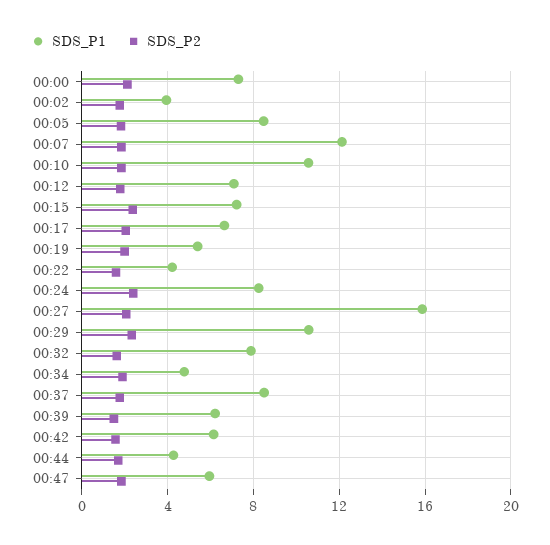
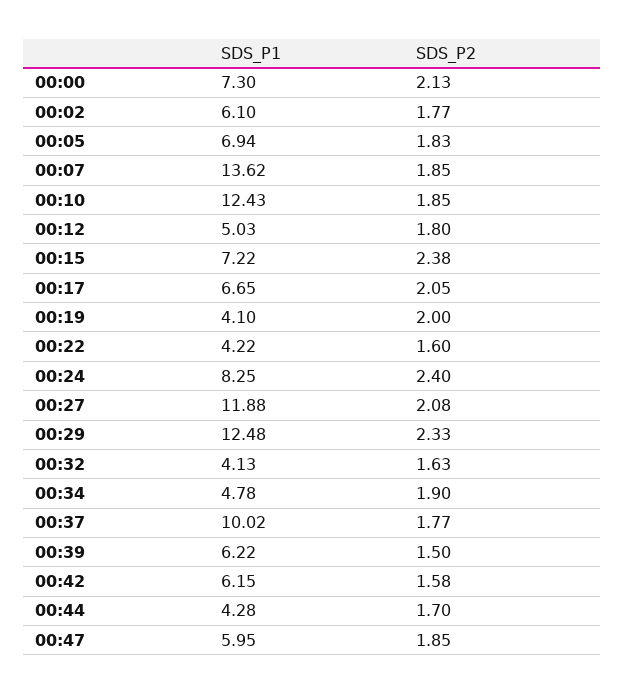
SDS_P1, 00:02: 4 -> 6.1
SDS_P1, 00:05: 8.5 -> 6.94
SDS_P1, 00:07: 12 -> 13.62
SDS_P1, 00:10: 10.5 -> 12.43
SDS_P1, 00:12: 7 -> 5.03
SDS_P1, 00:19: 5.5 -> 4.1
SDS_P1, 00:27: 16 -> 11.88
SDS_P1, 00:29: 10.5 -> 12.48
SDS_P1, 00:32: 8 -> 4.13
SDS_P1, 00:37: 8.5 -> 10.02

